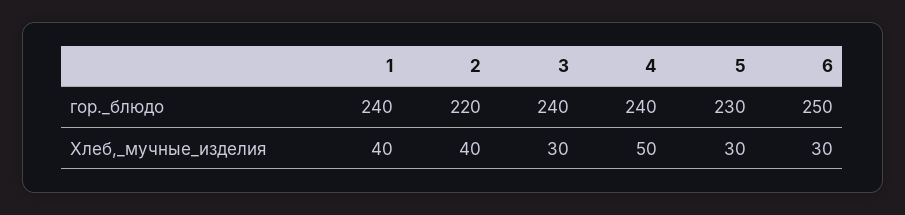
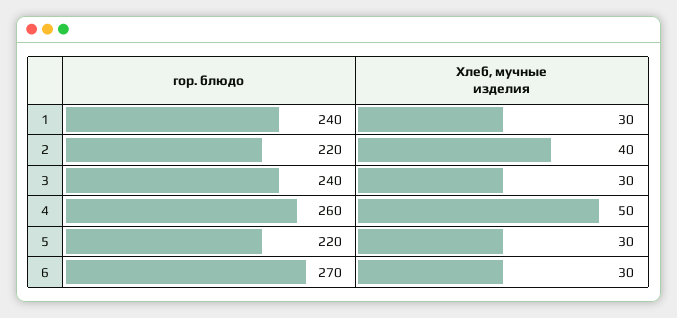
4, гор._блюдо: 240 -> 260
5, гор._блюдо: 230 -> 220
6, гор._блюдо: 250 -> 270
1, Хлеб,_мучные_изделия: 40 -> 30

